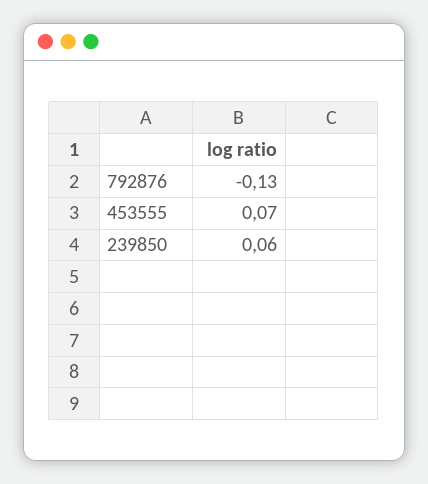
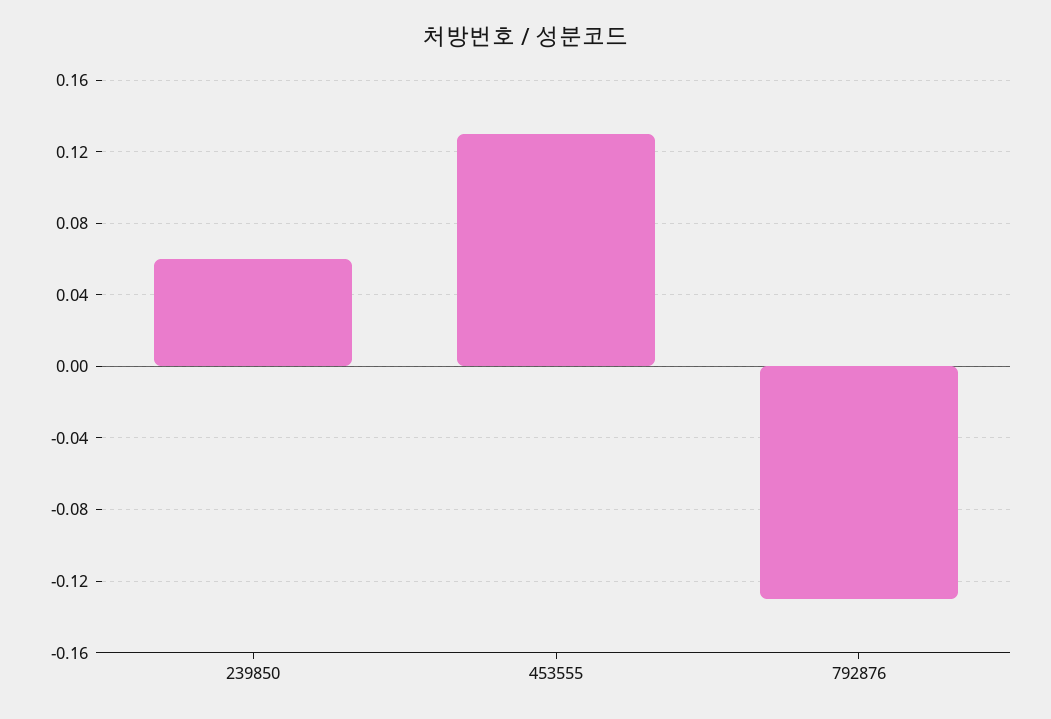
453555: 0.07 -> 0.13

